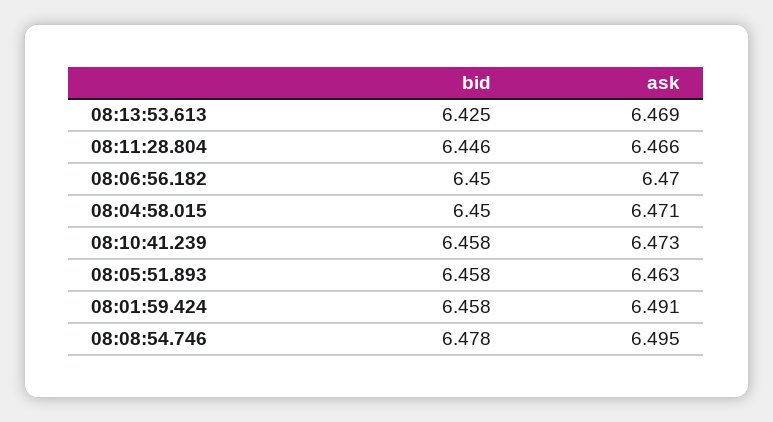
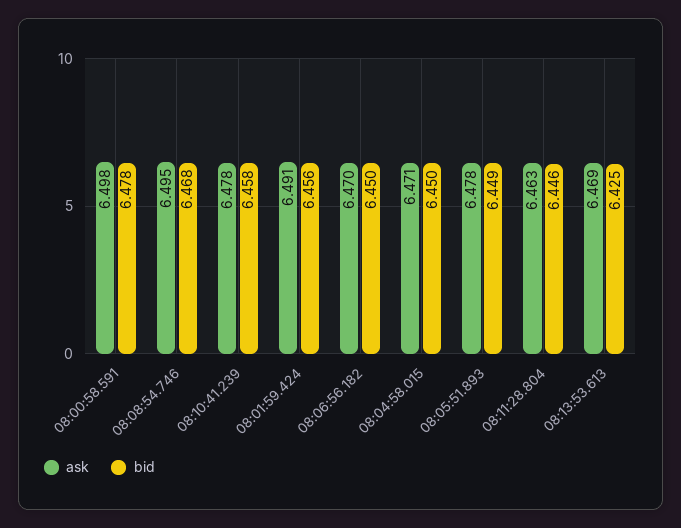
ask, 08:11:28.804: 6.466 -> 6.463
ask, 08:10:41.239: 6.473 -> 6.478
bid, 08:05:51.893: 6.458 -> 6.449
ask, 08:05:51.893: 6.463 -> 6.478
bid, 08:01:59.424: 6.458 -> 6.456
bid, 08:08:54.746: 6.478 -> 6.468
ask, 08:00:58.591: none -> 6.498
bid, 08:00:58.591: none -> 6.478

